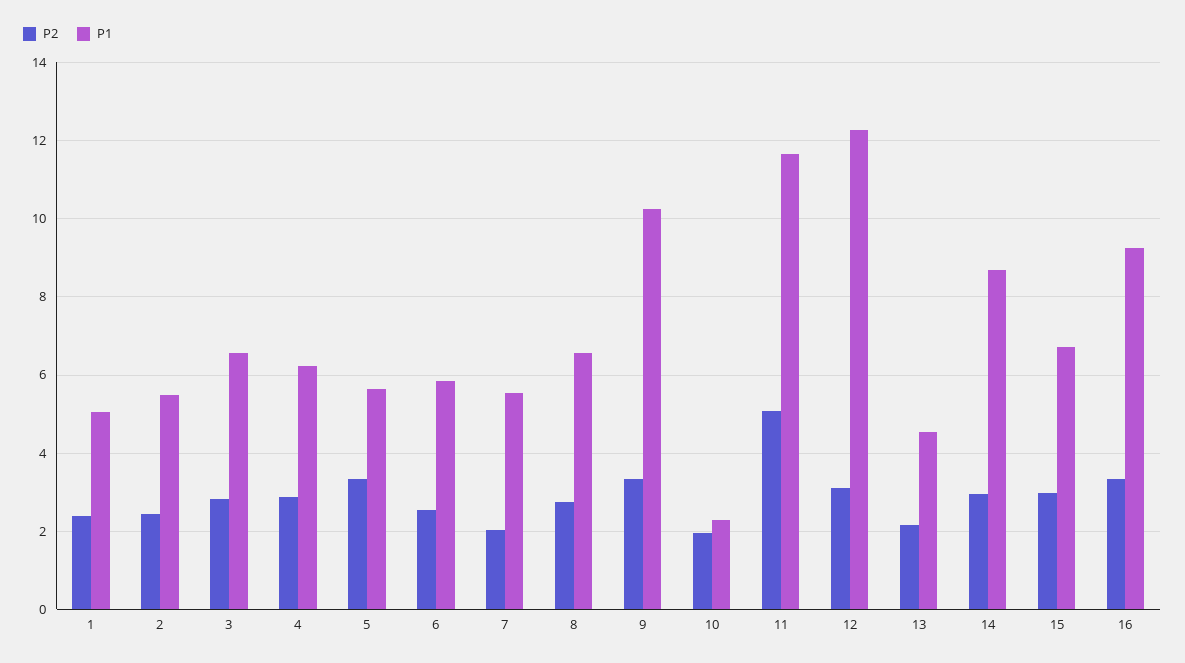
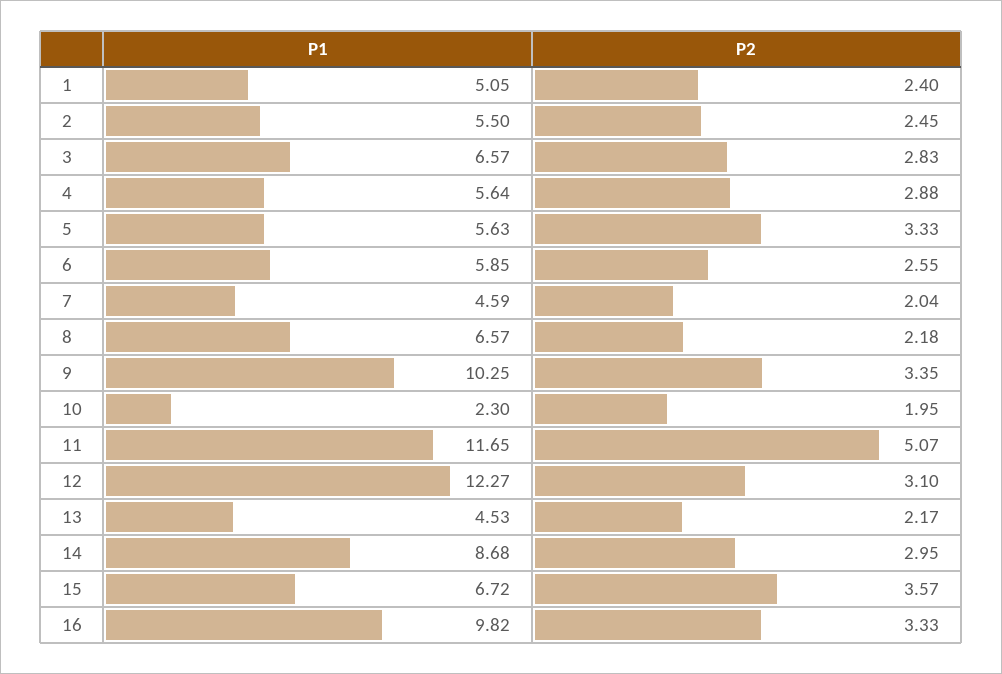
P1, 4: 6.2 -> 5.64
P1, 7: 5.6 -> 4.59
P2, 8: 2.8 -> 2.18
P2, 15: 3 -> 3.57
P1, 16: 9.2 -> 9.82

